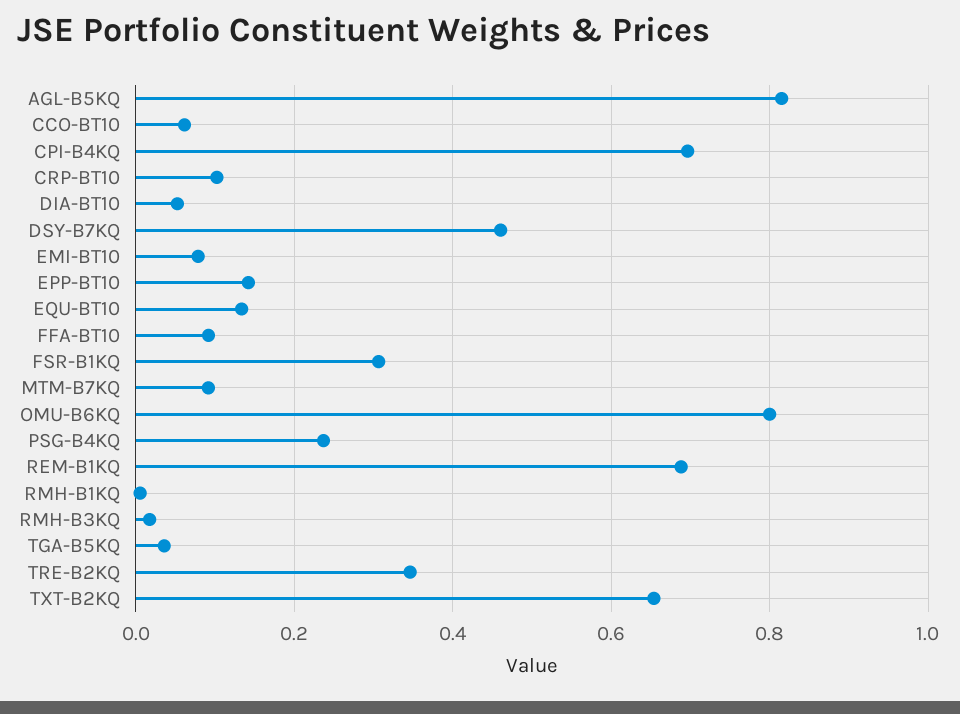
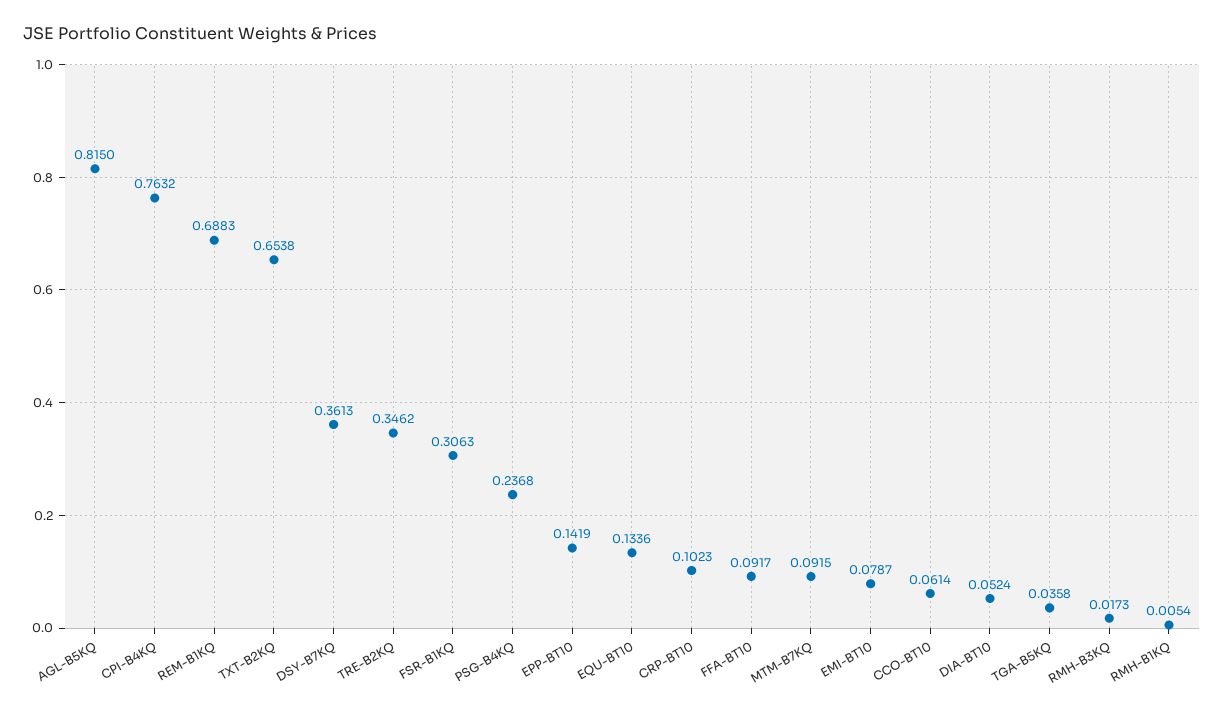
CPI-B4KQ: 0.7 -> 0.7632
DSY-B7KQ: 0.46 -> 0.3613
OMU-B6KQ: 0.8 -> none

